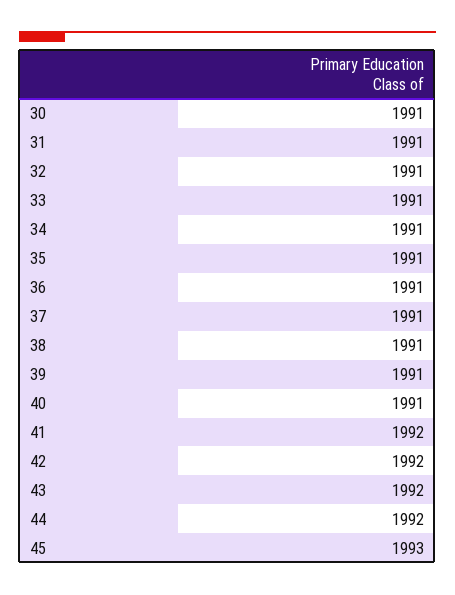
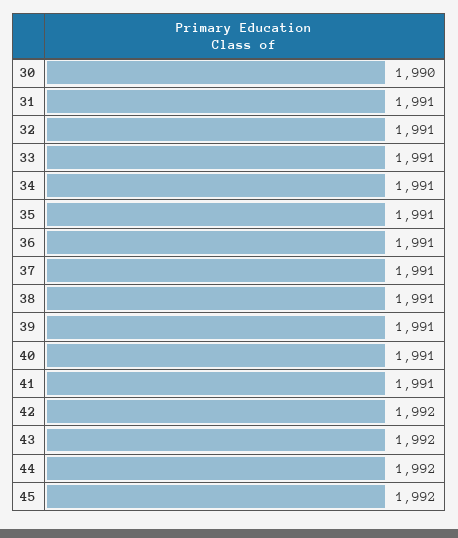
30: 1991 -> 1990
41: 1992 -> 1991
45: 1993 -> 1992

